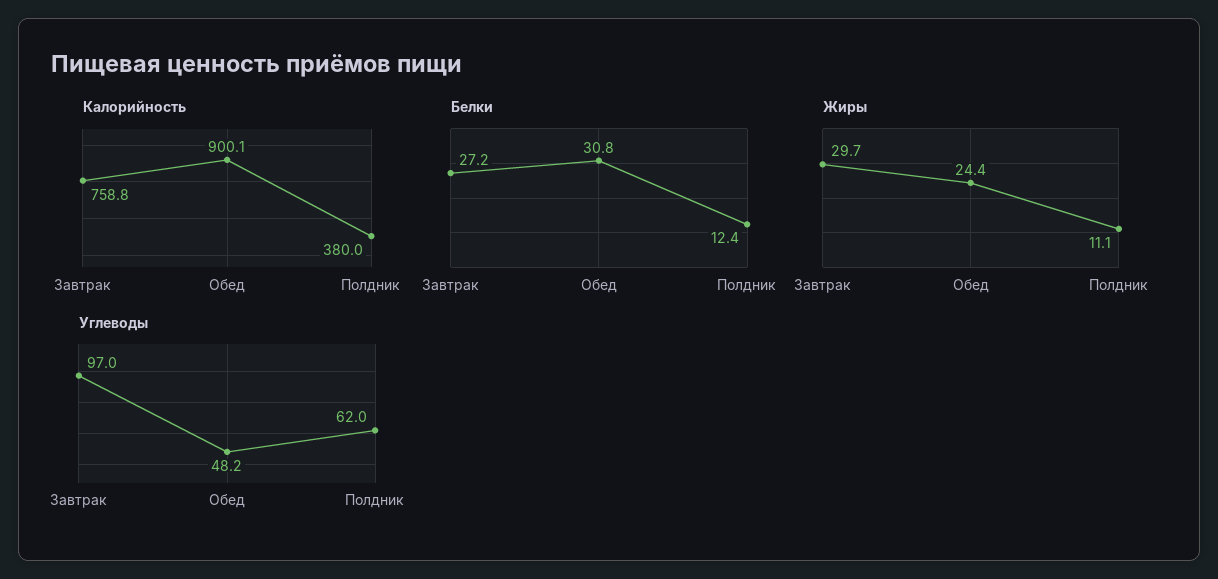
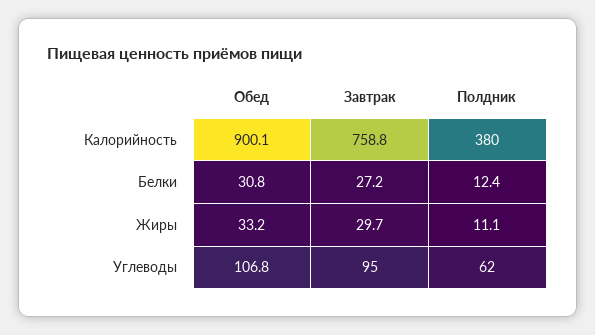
Жиры, Обед: 24.4 -> 33.2
Углеводы, Завтрак: 97 -> 95
Углеводы, Обед: 48.2 -> 106.8

